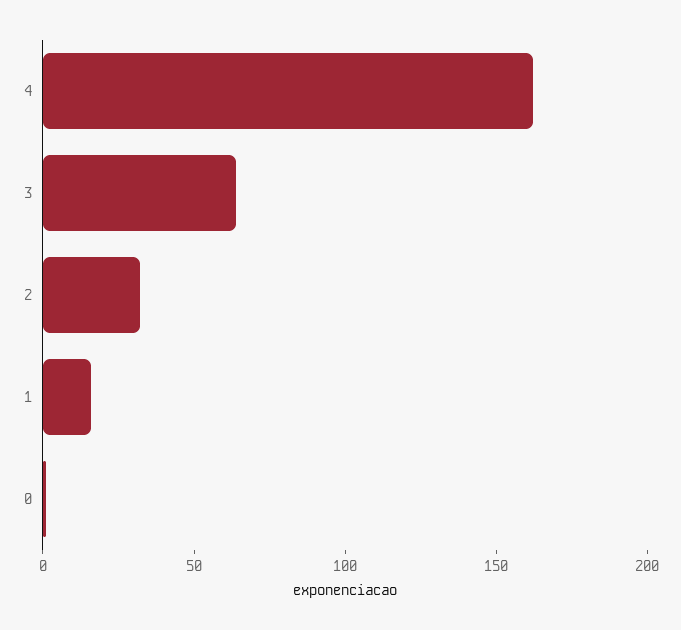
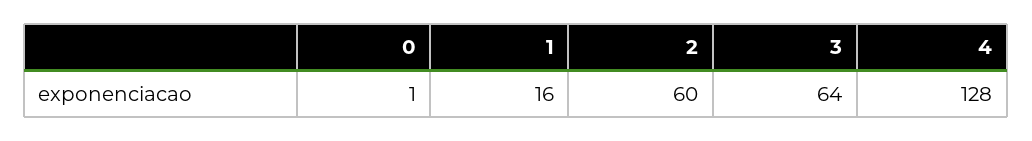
4: 160 -> 128
2: 30 -> 60

